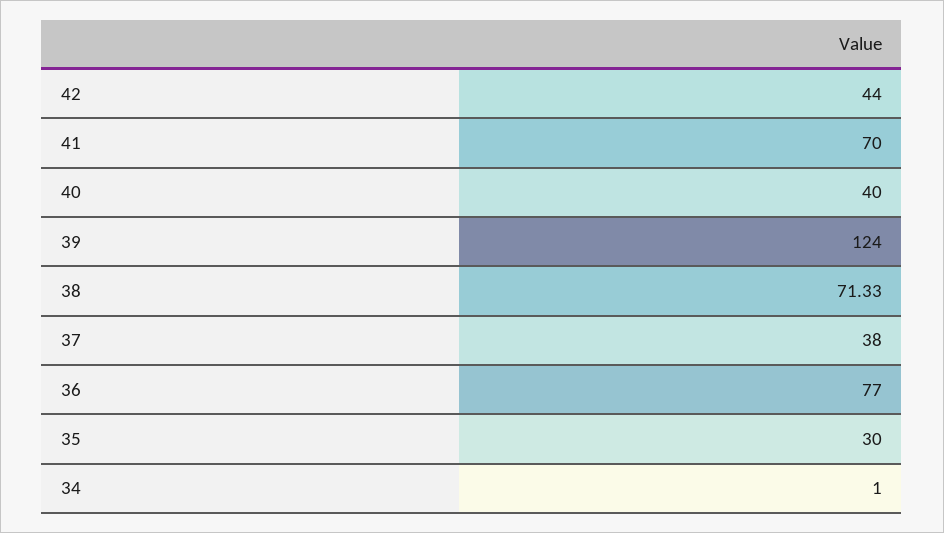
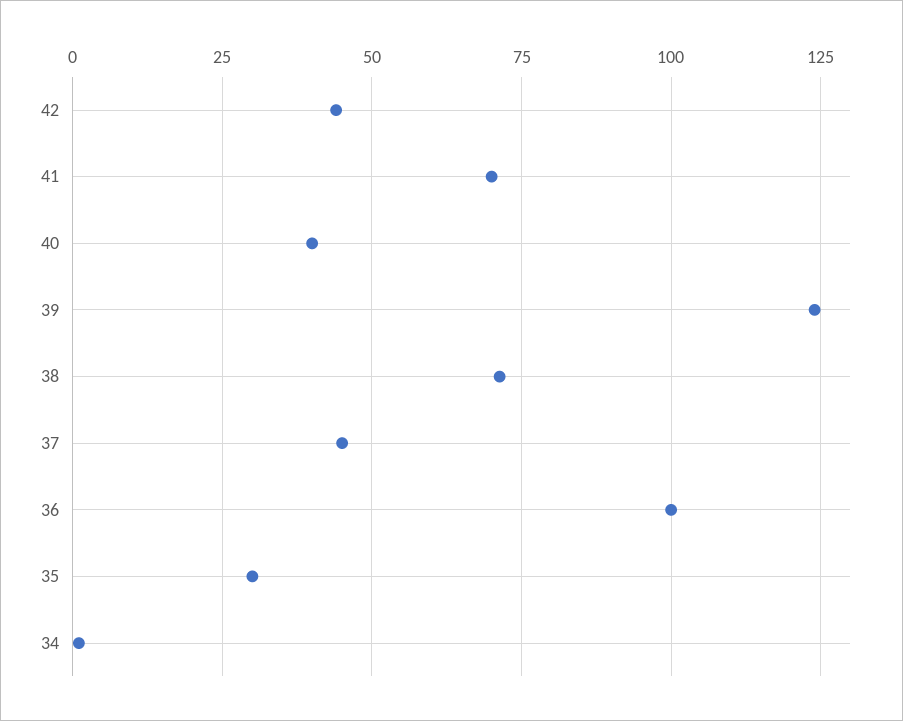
37: 38 -> 45
36: 77 -> 100

